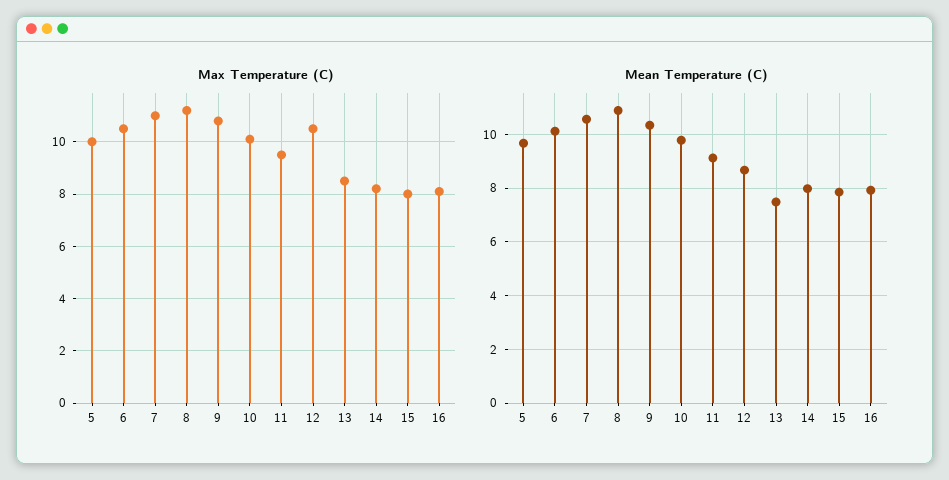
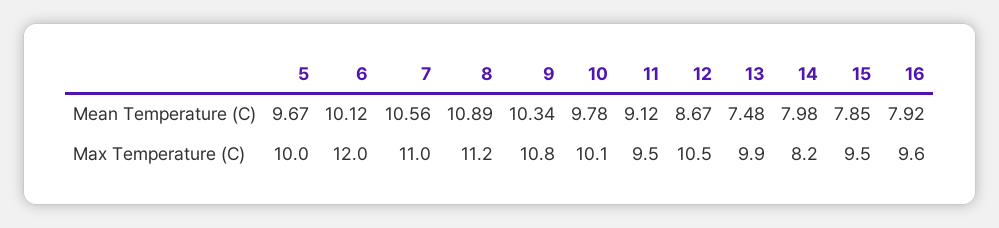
Max Temperature (C), 6: 10.5 -> 12
Max Temperature (C), 13: 8.5 -> 9.9
Max Temperature (C), 15: 8 -> 9.5
Max Temperature (C), 16: 8 -> 9.6

